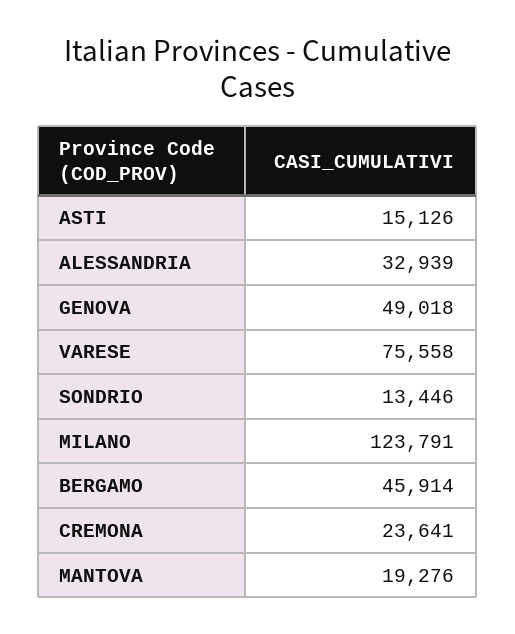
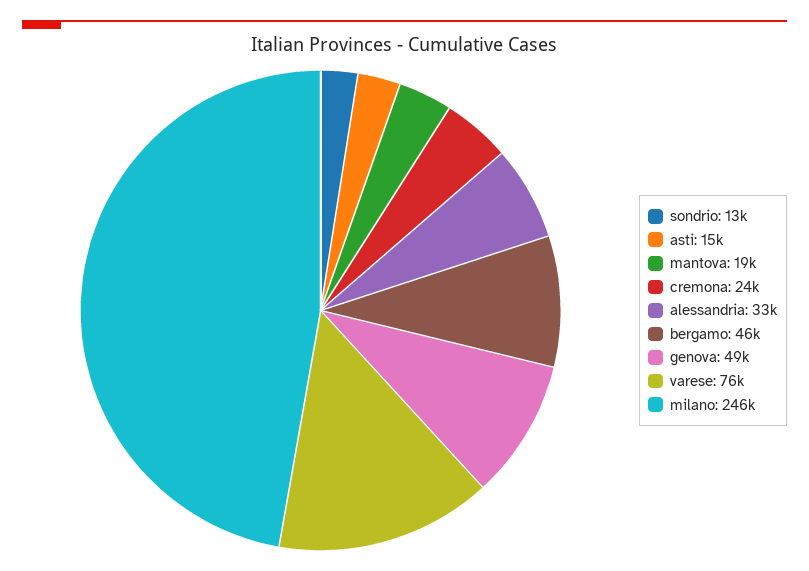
MILANO: 123791 -> 246000

